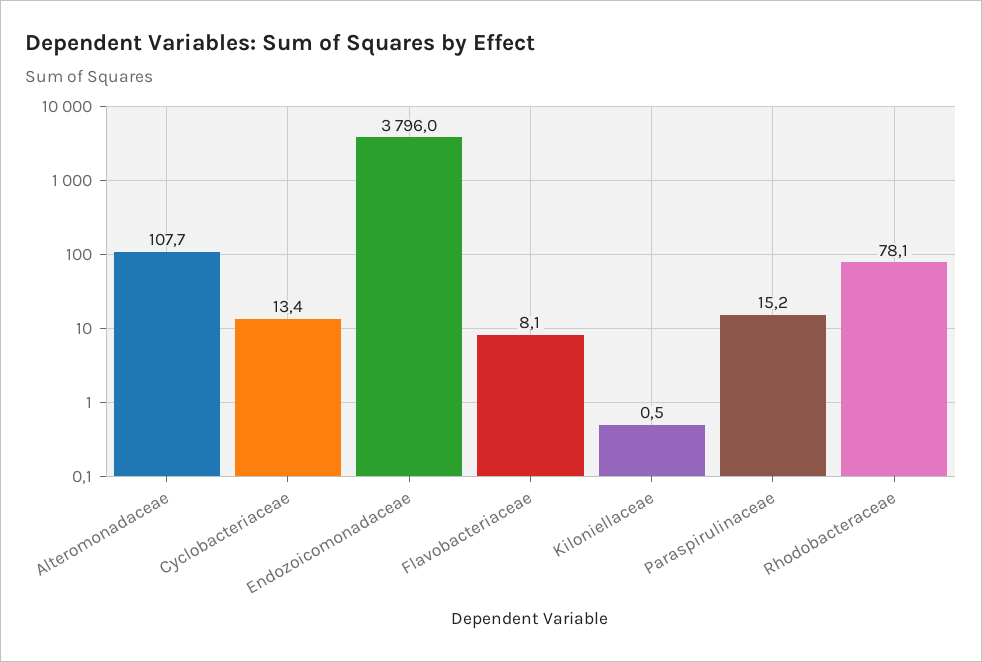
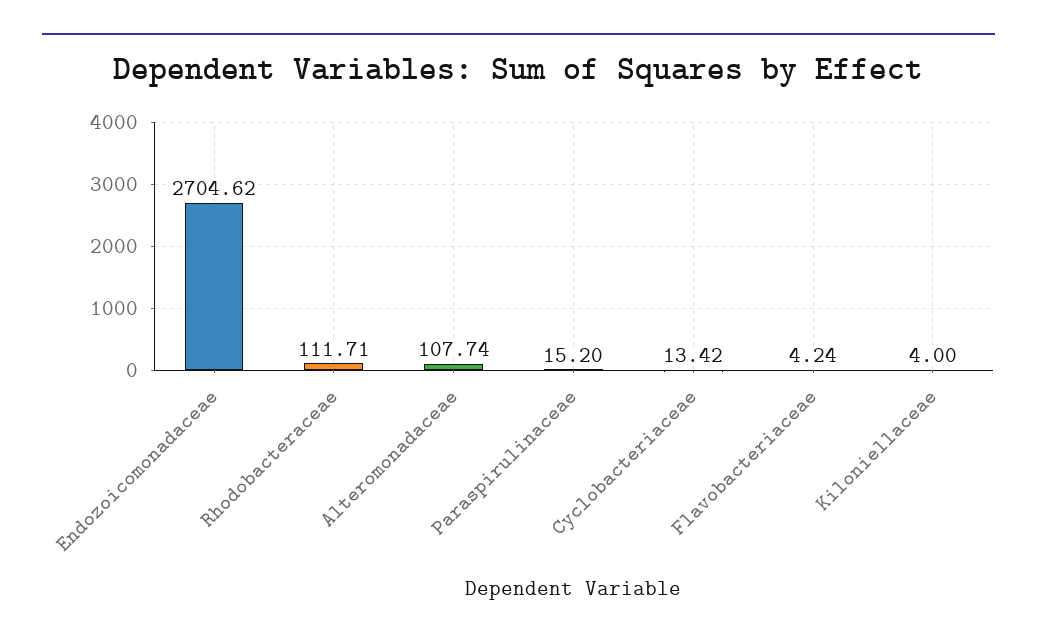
Endozoicomonadaceae: 3796 -> 2704.62
Flavobacteriaceae: 8.1 -> 4.24
Kiloniellaceae: 0.5 -> 4
Rhodobacteraceae: 78.1 -> 111.71

